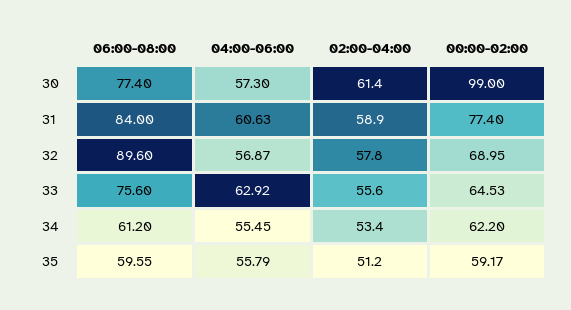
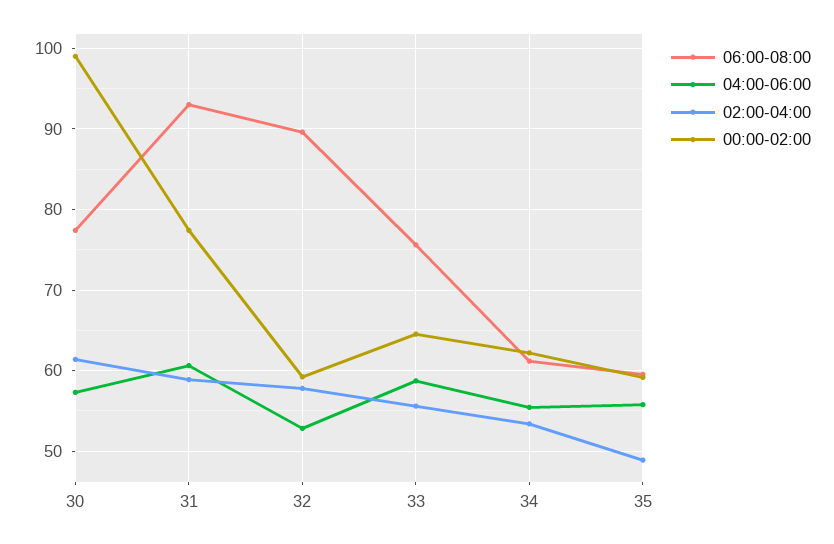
06:00-08:00, 31: 84 -> 93
04:00-06:00, 32: 56.87 -> 53
00:00-02:00, 32: 68.95 -> 59
04:00-06:00, 33: 62.92 -> 59
02:00-04:00, 35: 51.2 -> 49

